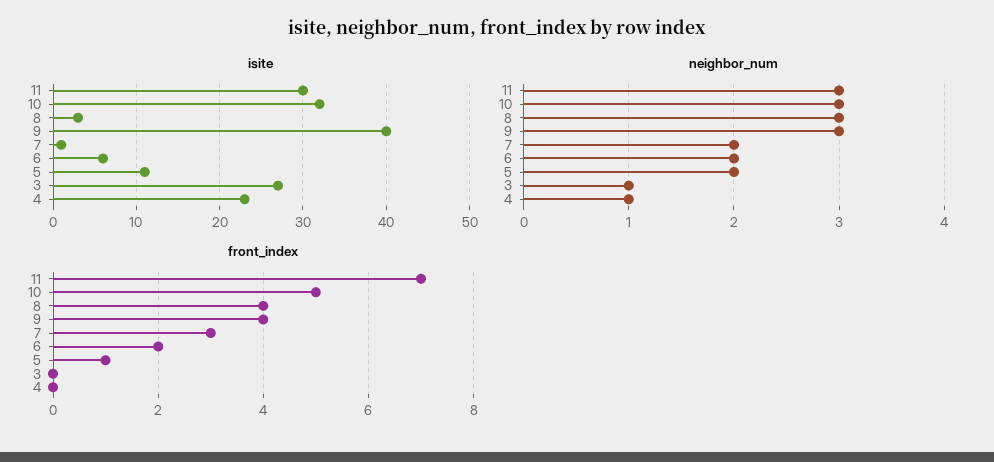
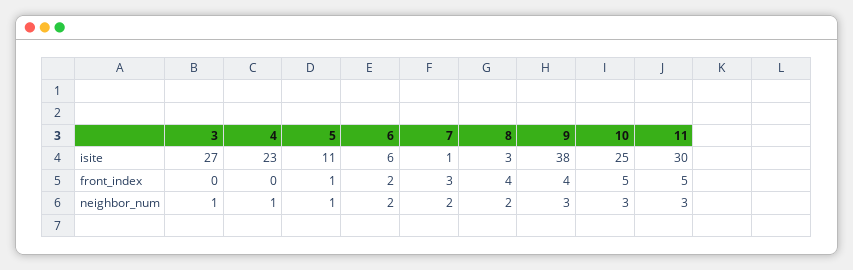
isite, 10: 32 -> 25
isite, 9: 40 -> 38
neighbor_num, 8: 3 -> 2
neighbor_num, 5: 2 -> 1
front_index, 11: 7 -> 5

